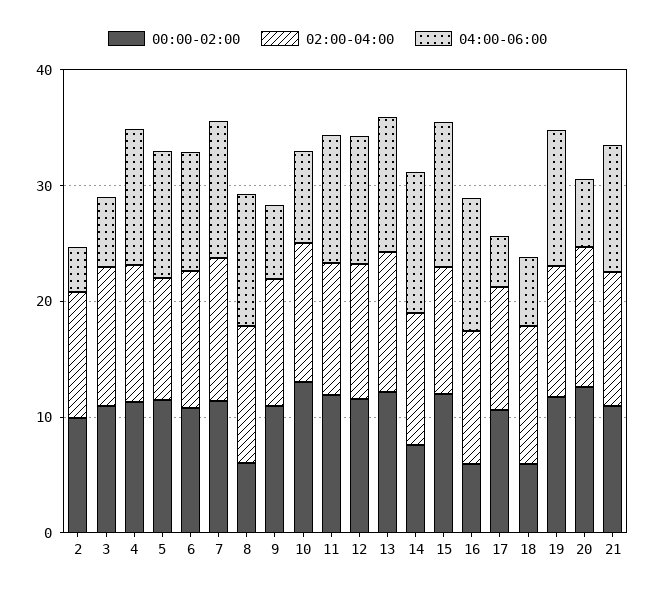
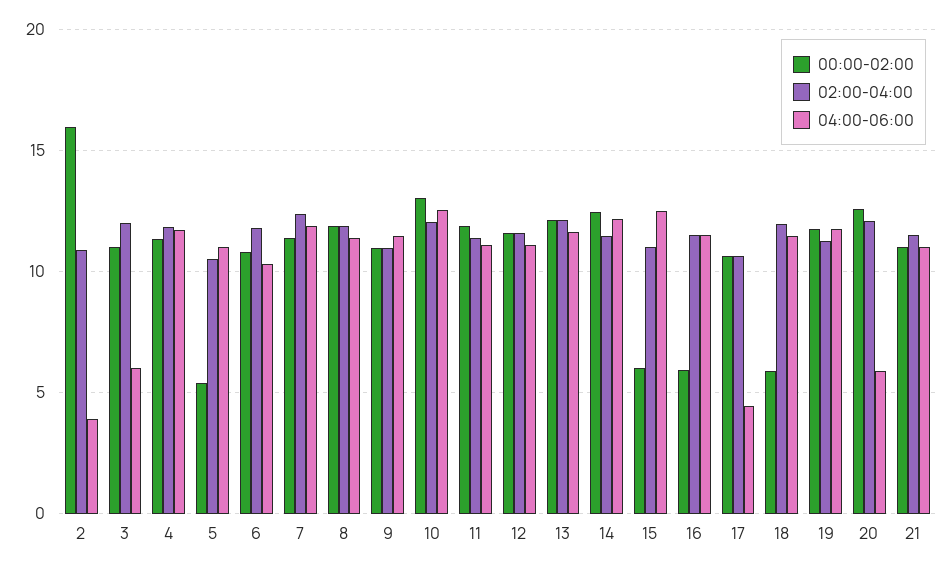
00:00-02:00, 2: 10 -> 16
00:00-02:00, 5: 12 -> 5.5
00:00-02:00, 8: 6 -> 12
04:00-06:00, 9: 6 -> 11.5
04:00-06:00, 10: 8 -> 12.5
00:00-02:00, 14: 8 -> 12.5
00:00-02:00, 15: 12 -> 6
04:00-06:00, 18: 6 -> 11.5

